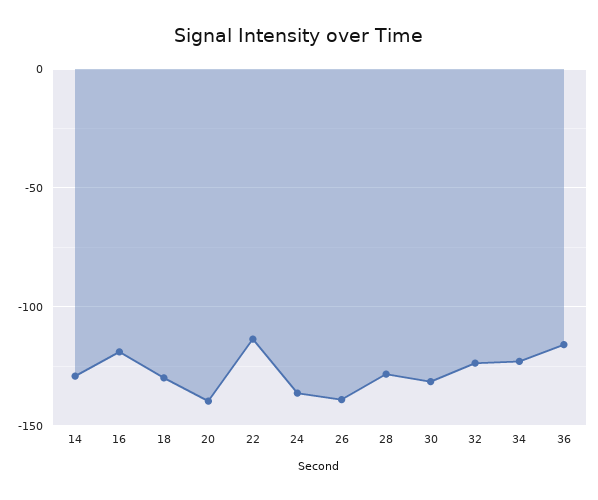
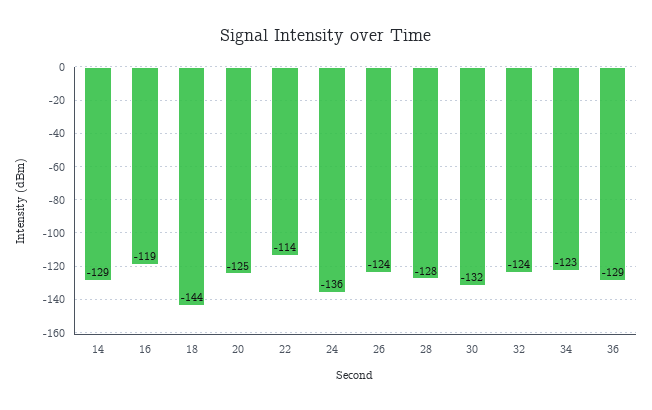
18: -130 -> -144
20: -140 -> -125
26: -140 -> -124
36: -115 -> -129

